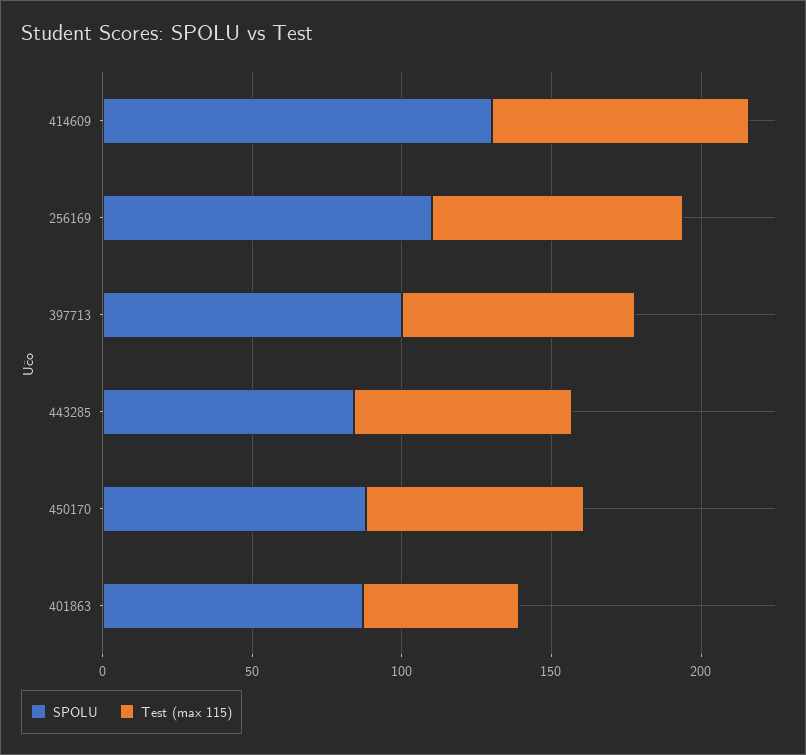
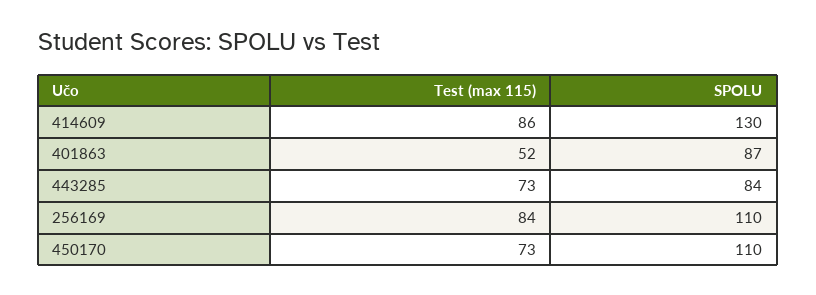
SPOLU, 397713: 100 -> none
Test (max 115), 397713: 80 -> none
SPOLU, 450170: 90 -> 110

